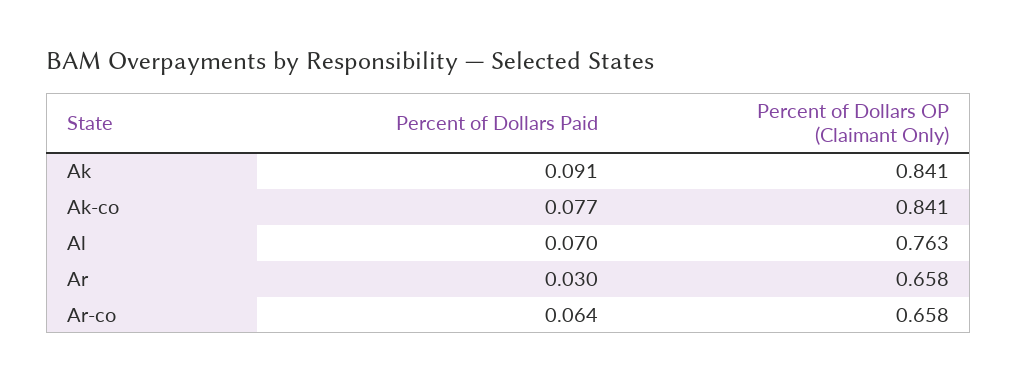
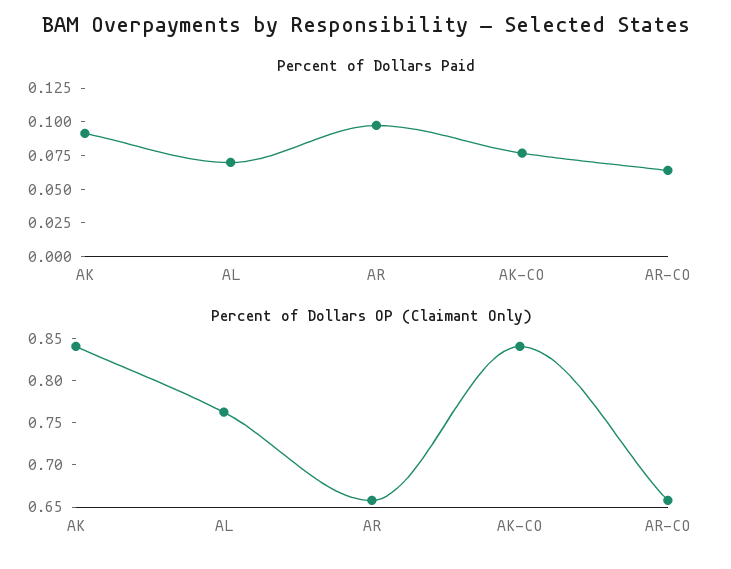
Percent of Dollars Paid, Ar: 0.03 -> 0.1

